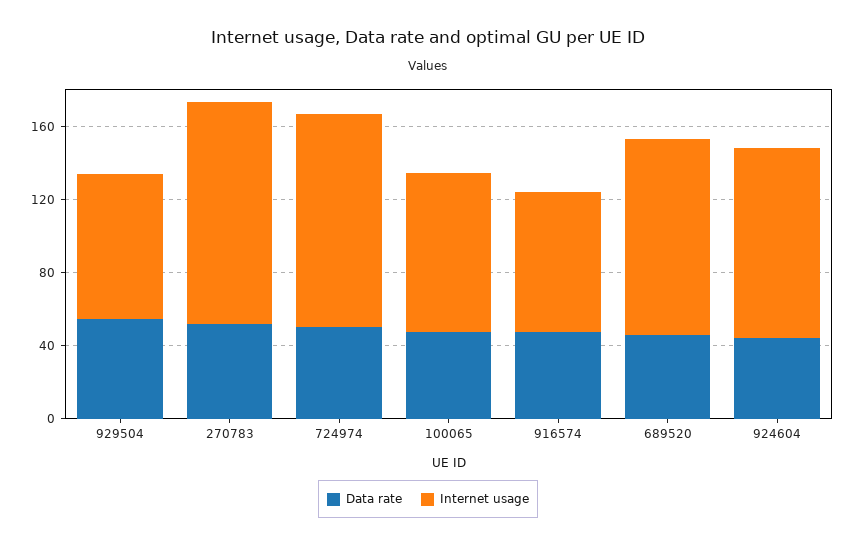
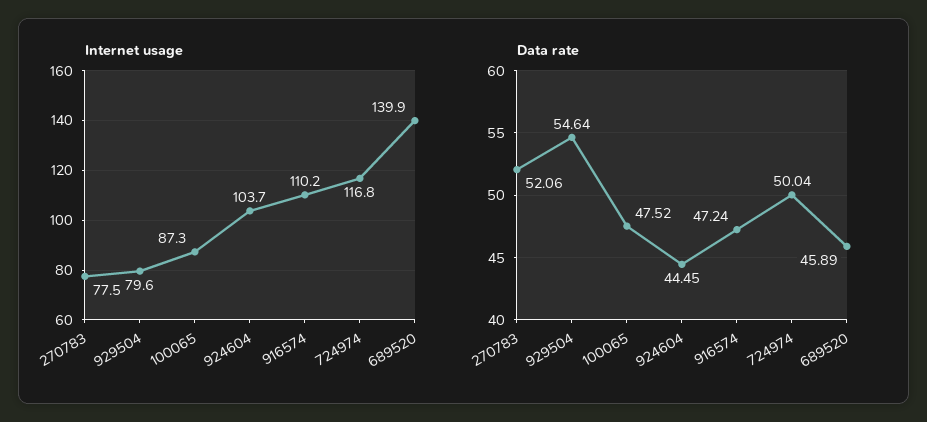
Internet usage, 270783: 120 -> 77.5
Internet usage, 916574: 80 -> 110.2
Internet usage, 689520: 110 -> 139.9

